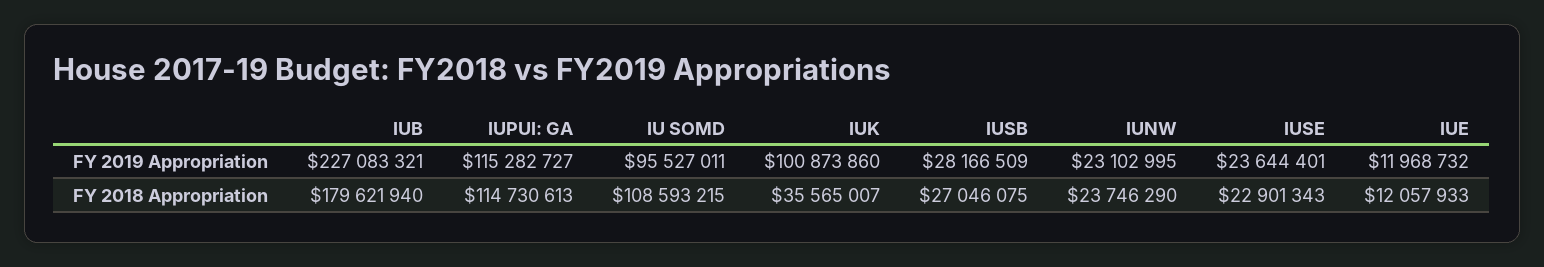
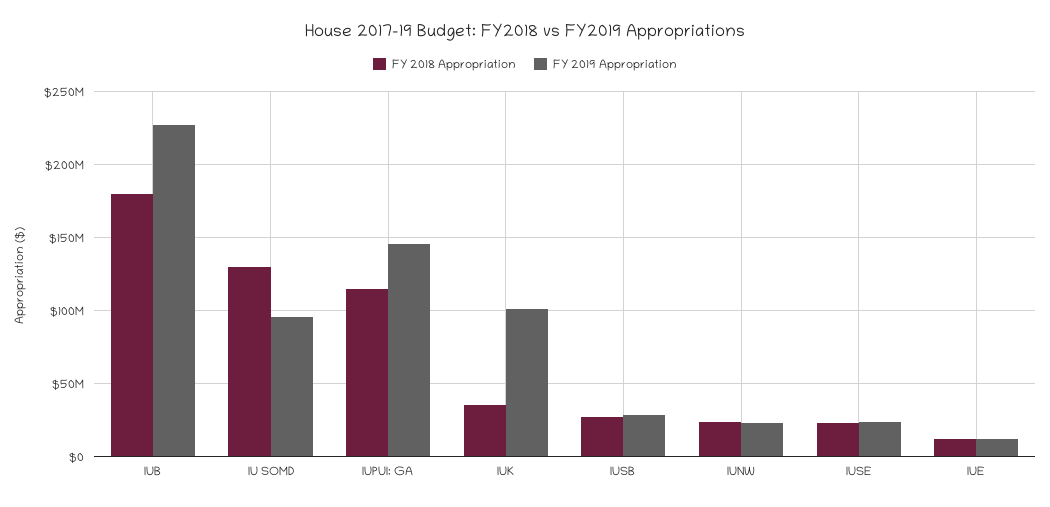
FY 2019 Appropriation, IUPUI: GA: 115282727 -> 145000000
FY 2018 Appropriation, IU SOMD: 108593215 -> 130000000

